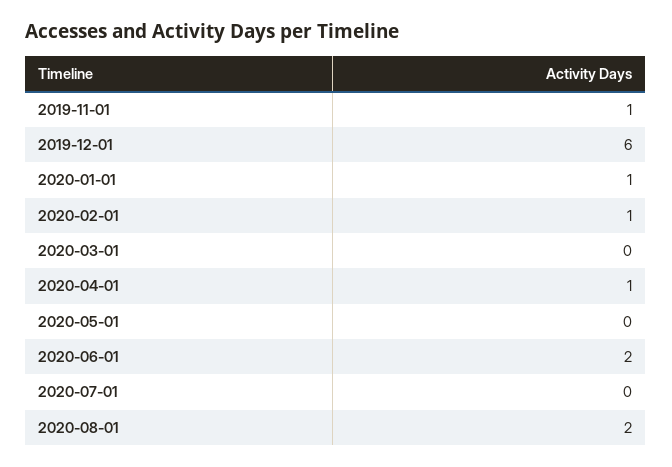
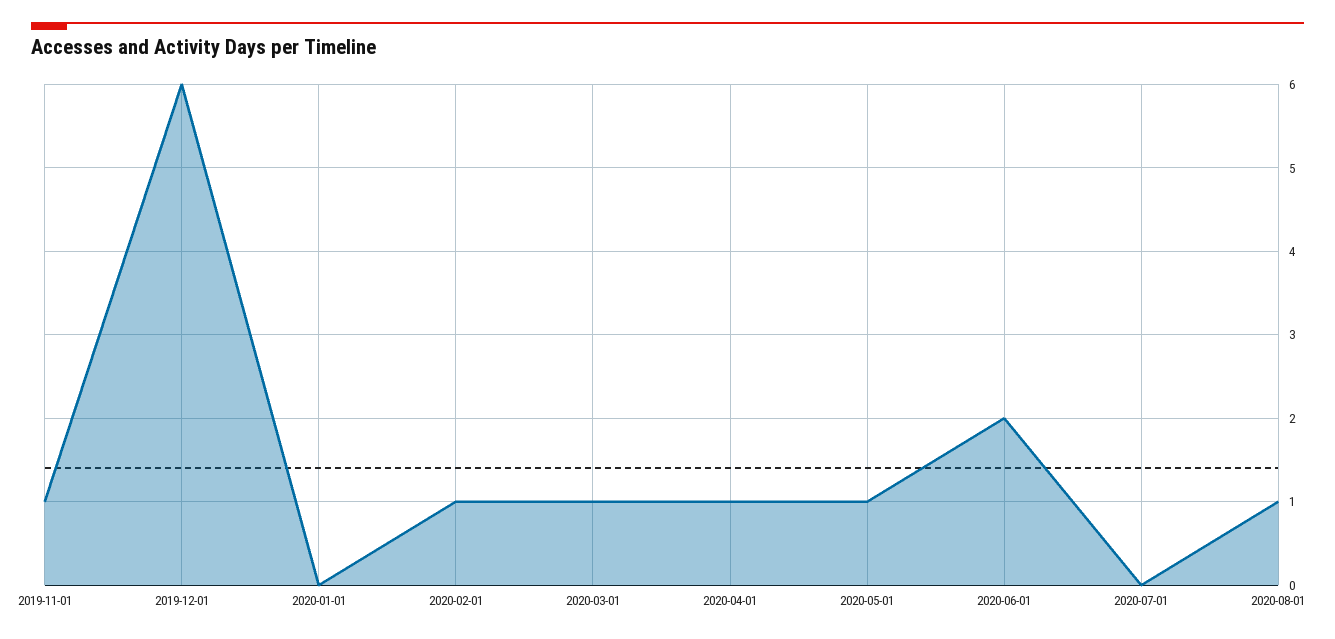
2020-01-01: 1 -> 0
2020-03-01: 0 -> 1
2020-05-01: 0 -> 1
2020-08-01: 2 -> 1

